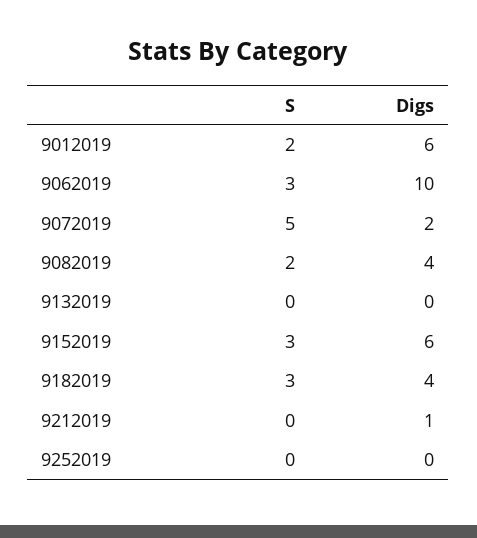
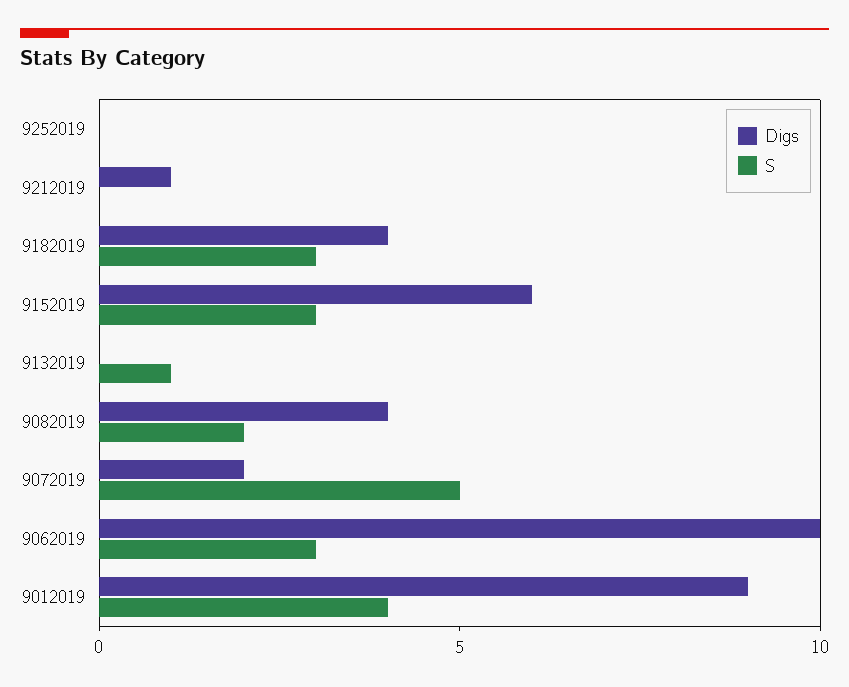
S, 9012019: 2 -> 4
Digs, 9012019: 6 -> 9
S, 9132019: 0 -> 1

